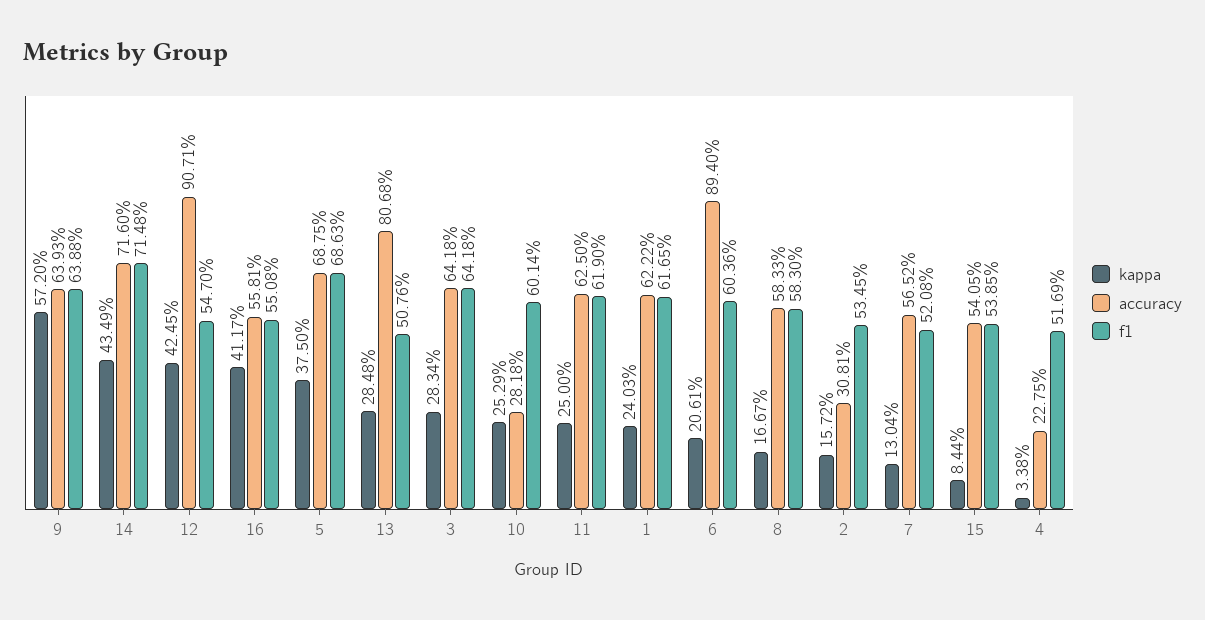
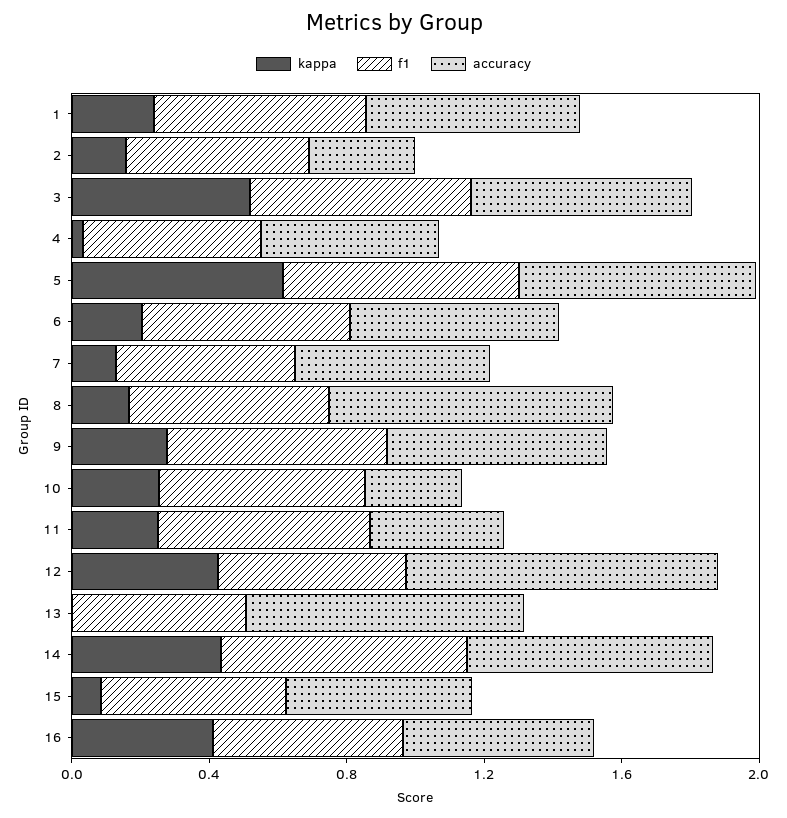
kappa, 9: 0.572 -> 0.3
kappa, 5: 0.375 -> 0.6
kappa, 13: 0.2848 -> 0
kappa, 3: 0.2834 -> 0.5
accuracy, 11: 0.625 -> 0.4
accuracy, 6: 0.894 -> 0.6
accuracy, 8: 0.5833 -> 0.8
accuracy, 4: 0.2275 -> 0.5

